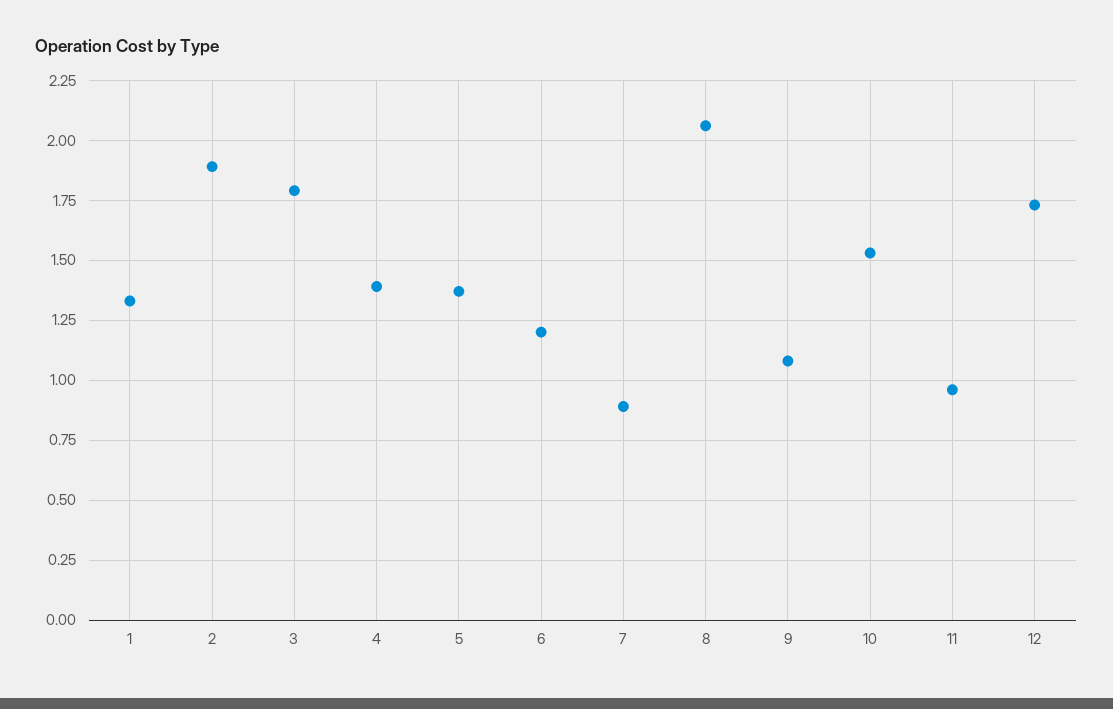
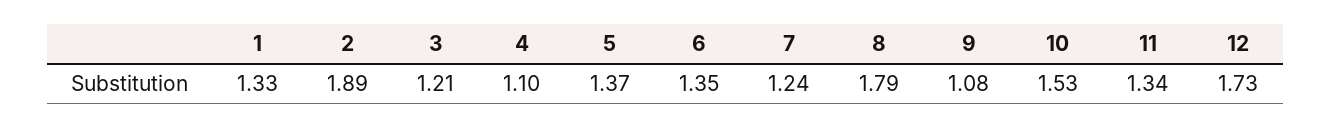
3: 1.8 -> 1.21
4: 1.4 -> 1.1
6: 1.2 -> 1.35
7: 0.9 -> 1.24
8: 2.05 -> 1.79
11: 0.95 -> 1.34

